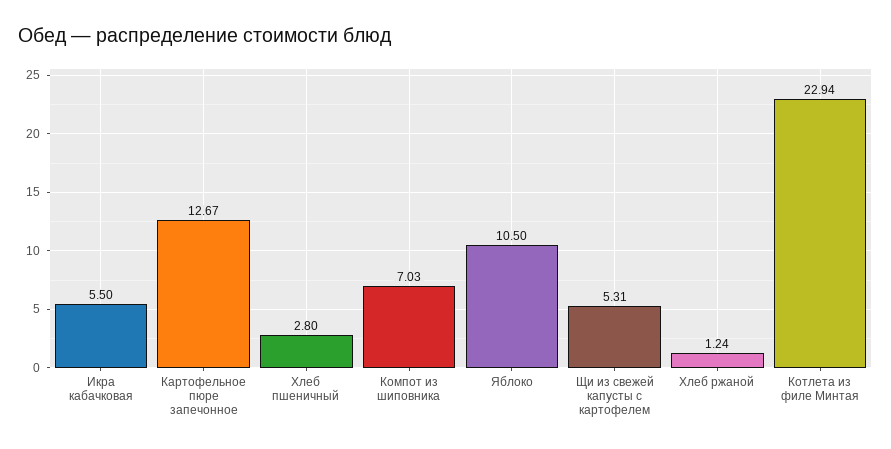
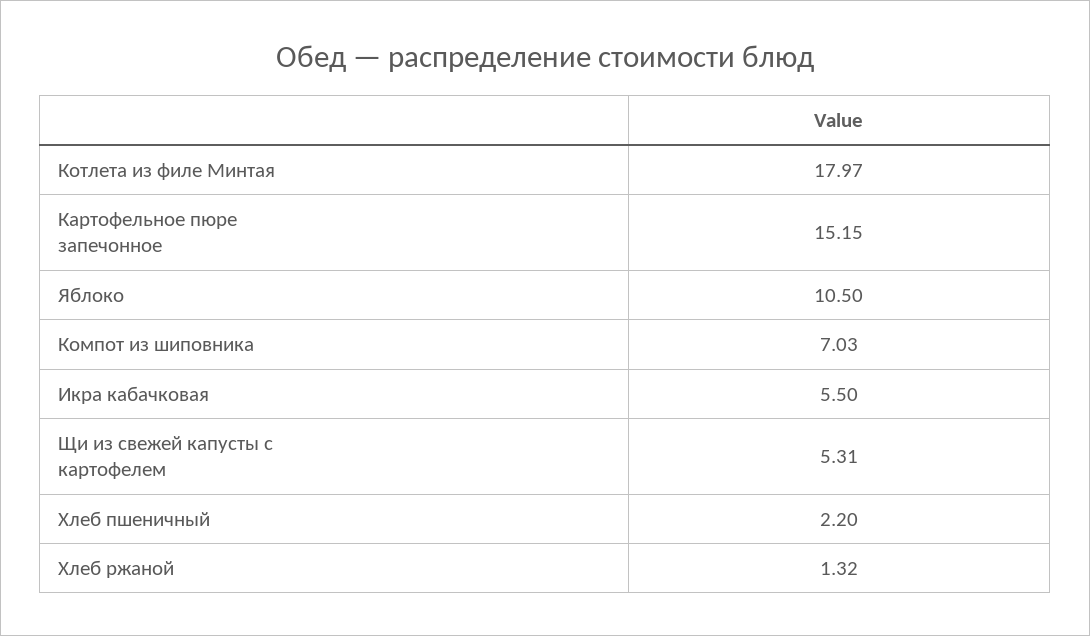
Картофельное пюре запечонное: 12.67 -> 15.15
Хлеб пшеничный: 2.8 -> 2.2
Хлеб ржаной: 1.24 -> 1.32
Котлета из филе Минтая: 22.94 -> 17.97

